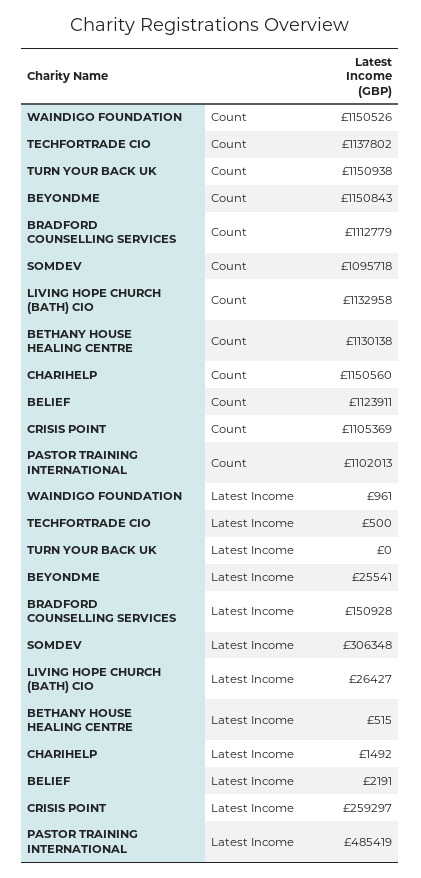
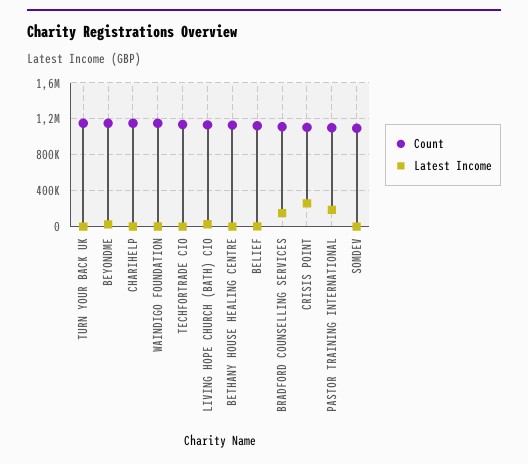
Latest Income, SOMDEV: 306348 -> 0
Latest Income, PASTOR TRAINING INTERNATIONAL: 485419 -> 200000

